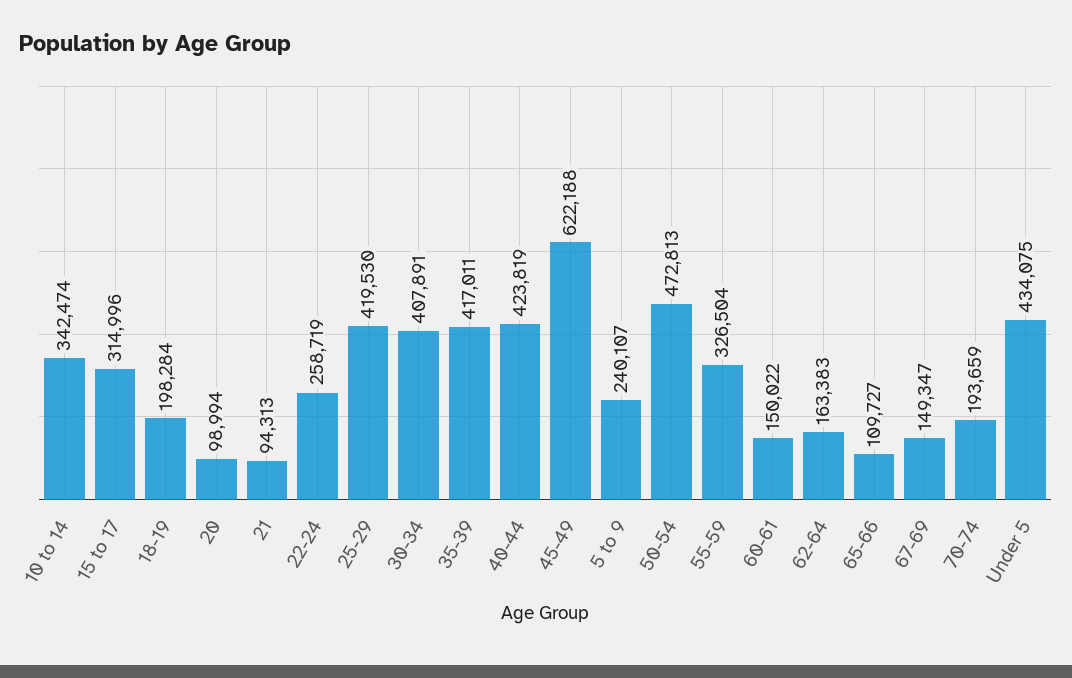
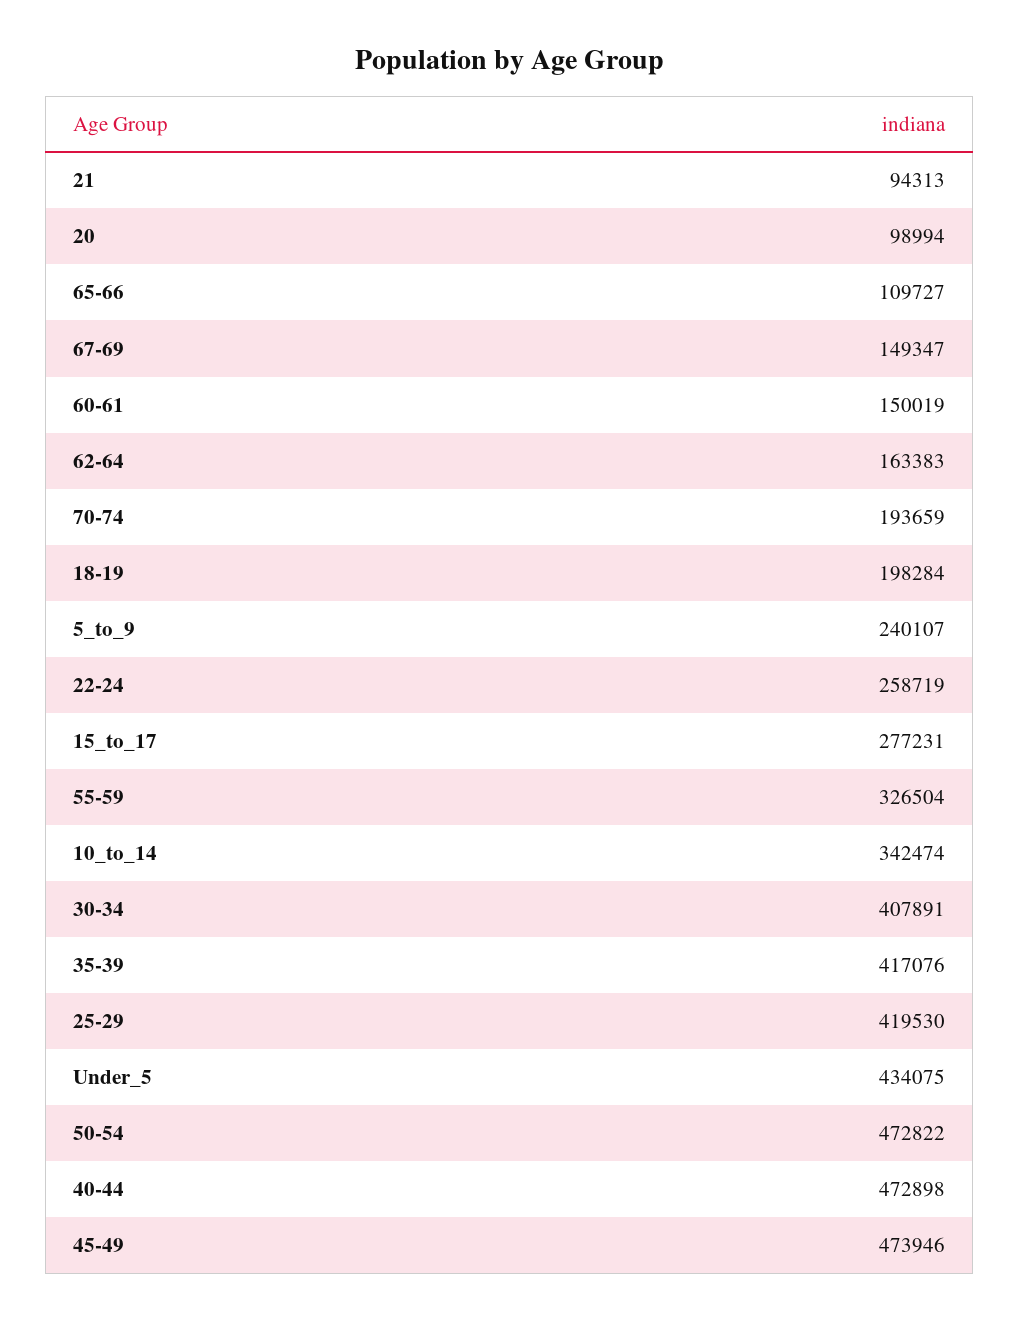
15 to 17: 314996 -> 277231
35-39: 417011 -> 417076
40-44: 423819 -> 472898
45-49: 622188 -> 473946
50-54: 472813 -> 472822
60-61: 150022 -> 150019

